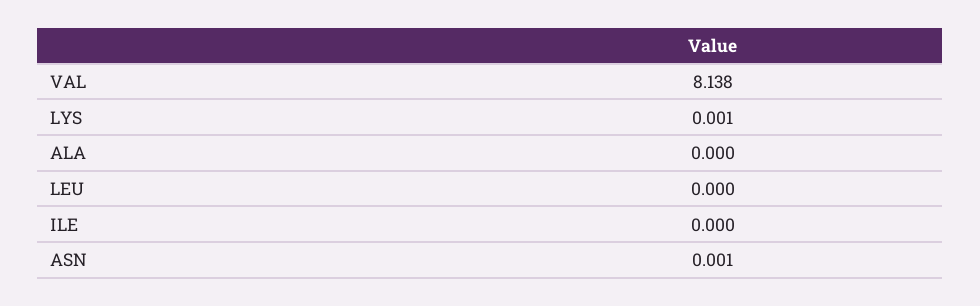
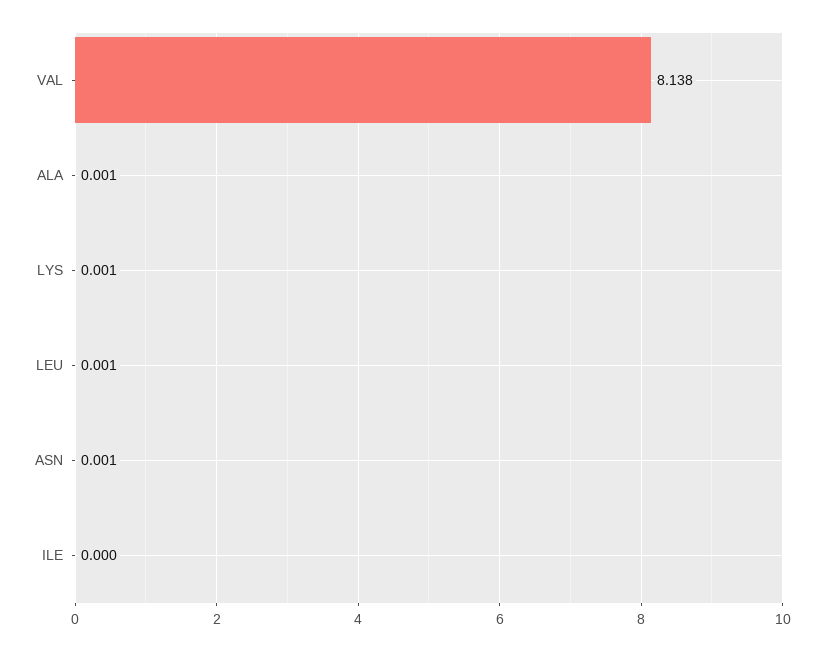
ALA: 0 -> 0.001
LEU: 0 -> 0.001

